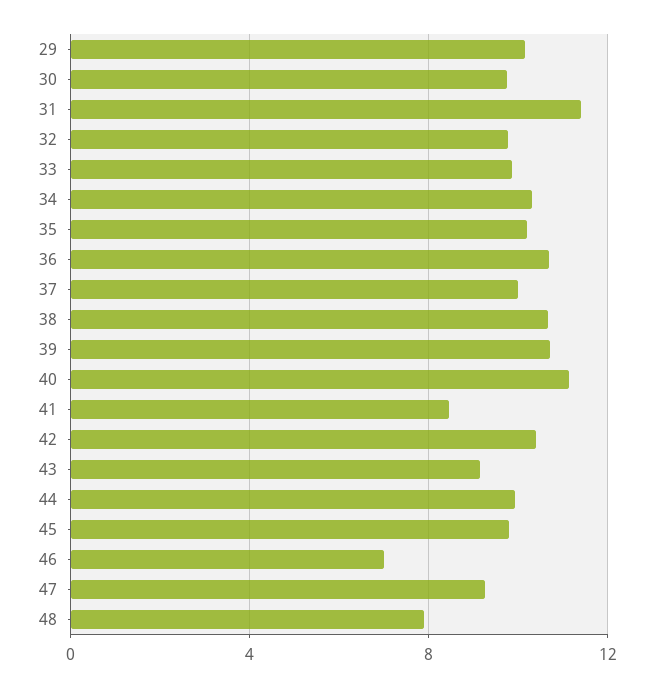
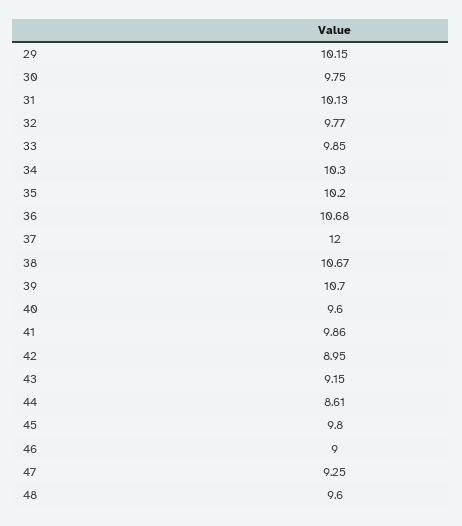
31: 11.5 -> 10.13
37: 10 -> 12
40: 11 -> 9.6
41: 8.5 -> 9.86
42: 10.5 -> 8.95
44: 10 -> 8.61
46: 7 -> 9
48: 8 -> 9.6

